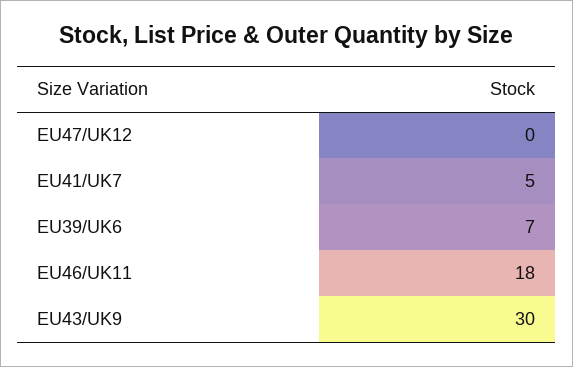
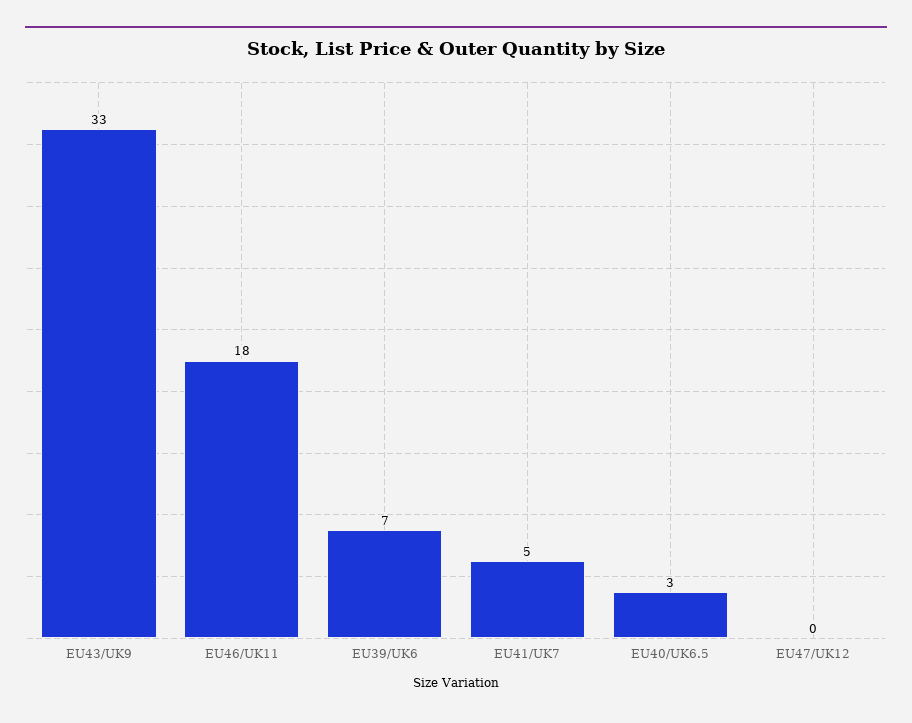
EU43/UK9: 30 -> 33
EU40/UK6.5: none -> 3

